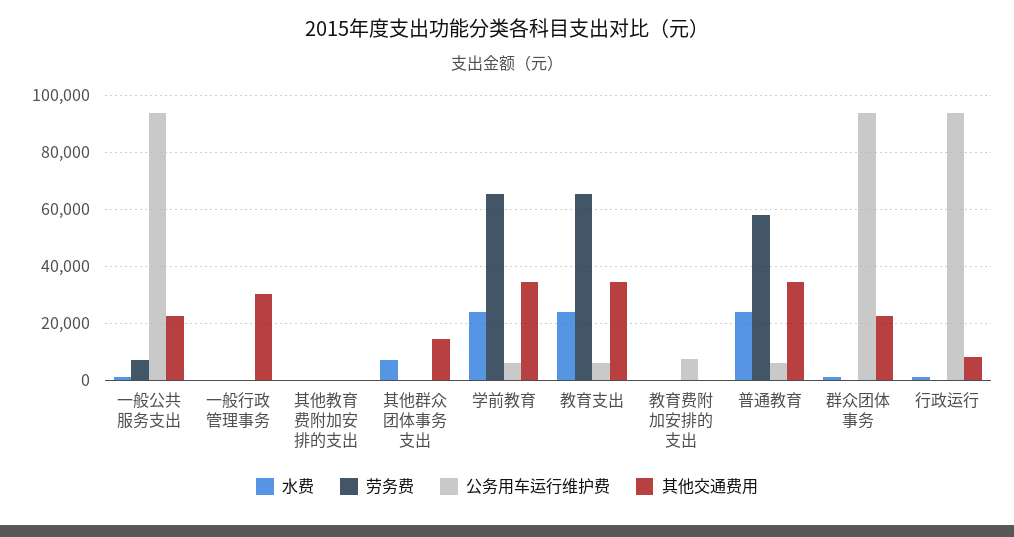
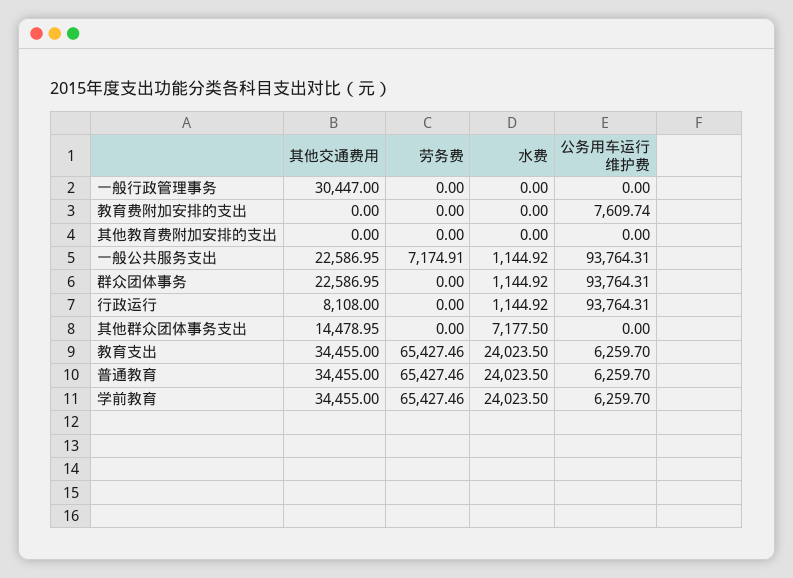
劳务费, 普通教育: 57500 -> 65427.46

